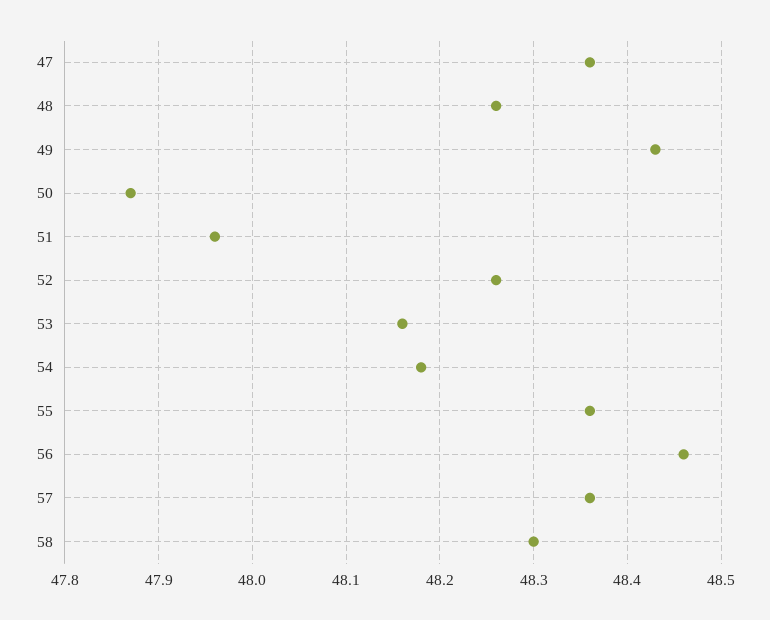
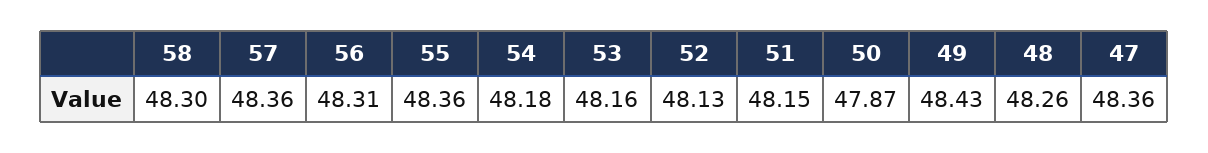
51: 47.96 -> 48.15
52: 48.26 -> 48.13
56: 48.46 -> 48.31

